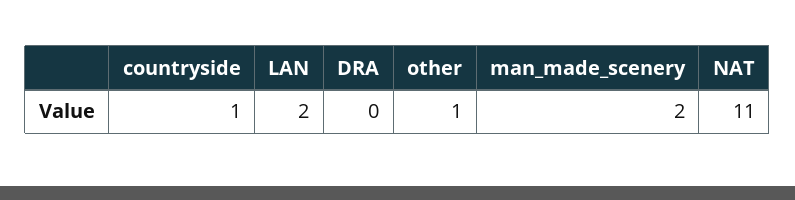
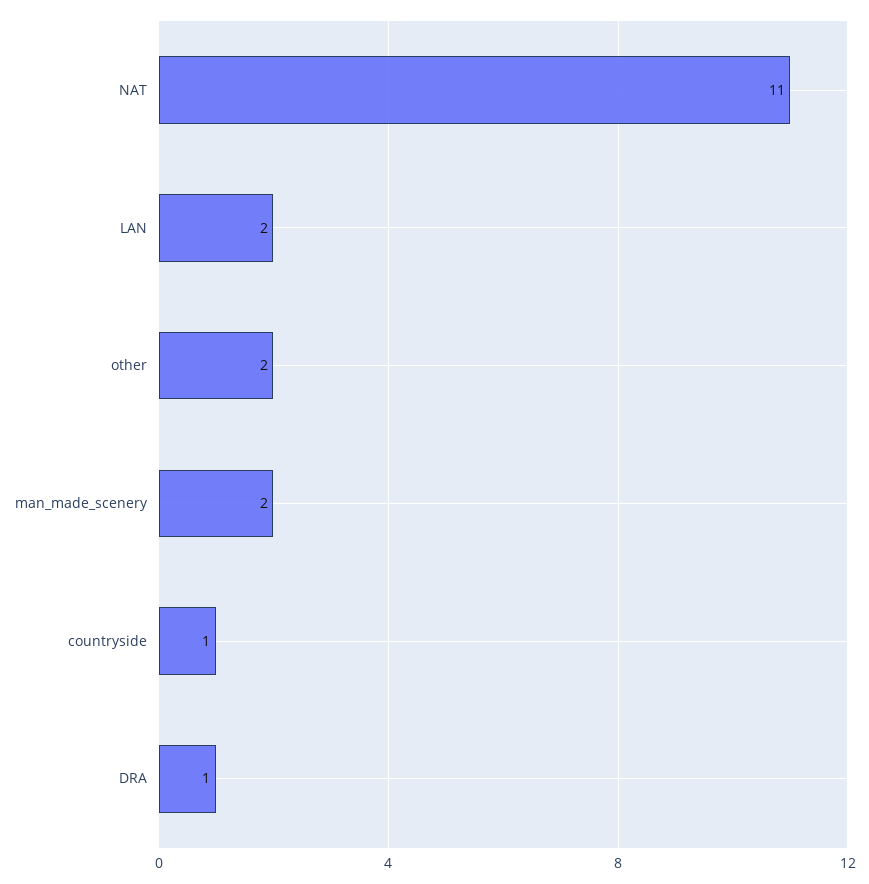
DRA: 0 -> 1
other: 1 -> 2

